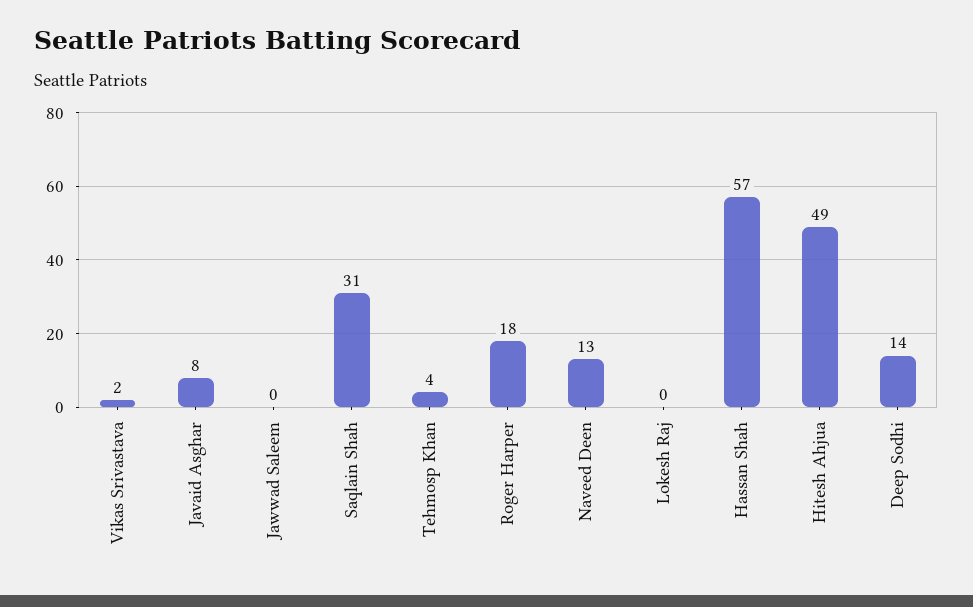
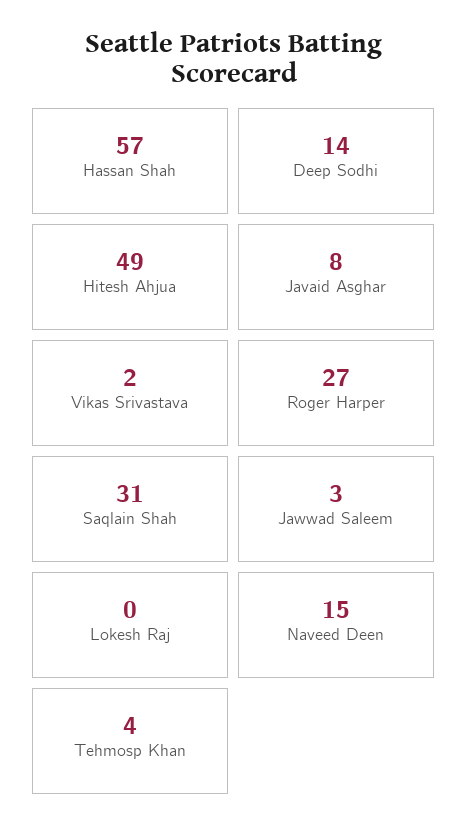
Jawwad Saleem: 0 -> 3
Roger Harper: 18 -> 27
Naveed Deen: 13 -> 15

